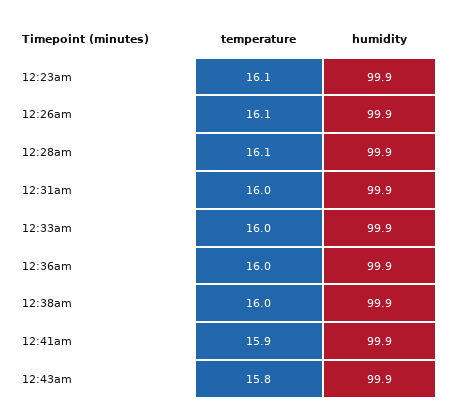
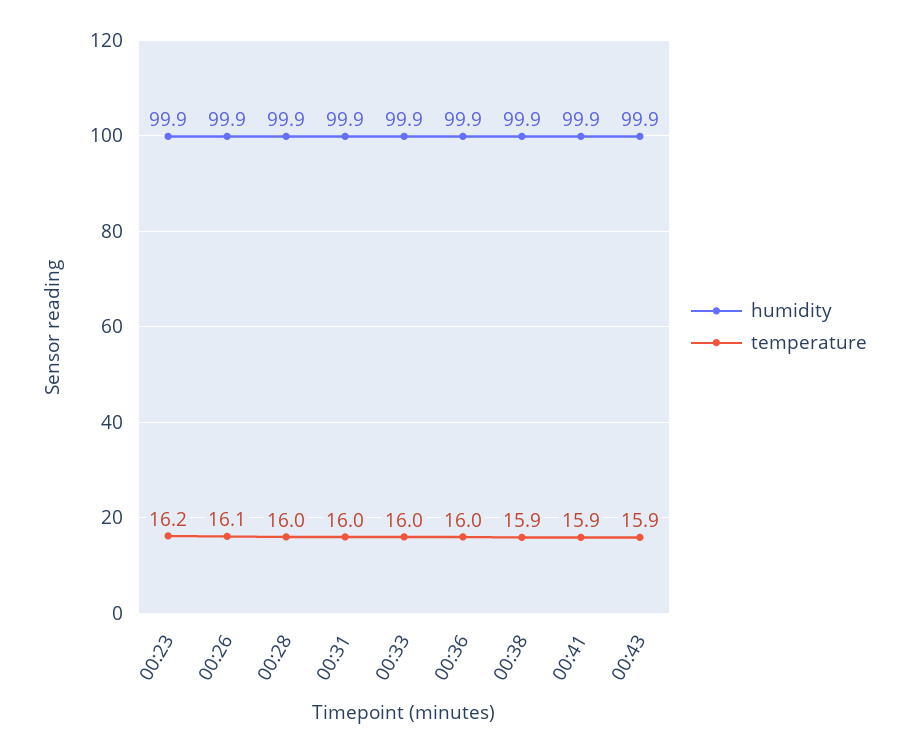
temperature, 12:23am: 16.1 -> 16.2
temperature, 12:28am: 16.1 -> 16
temperature, 12:38am: 16 -> 15.9
temperature, 12:43am: 15.8 -> 15.9

